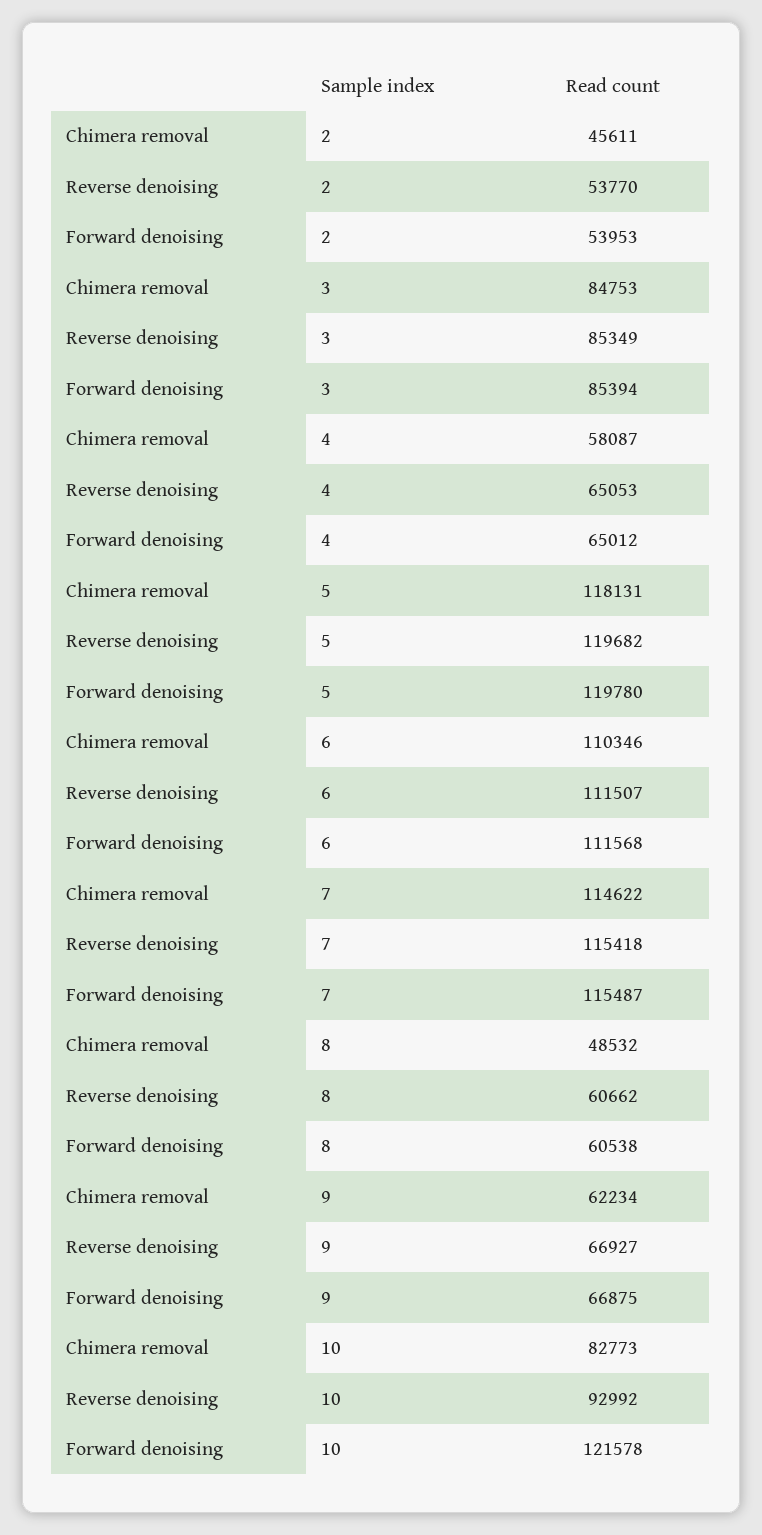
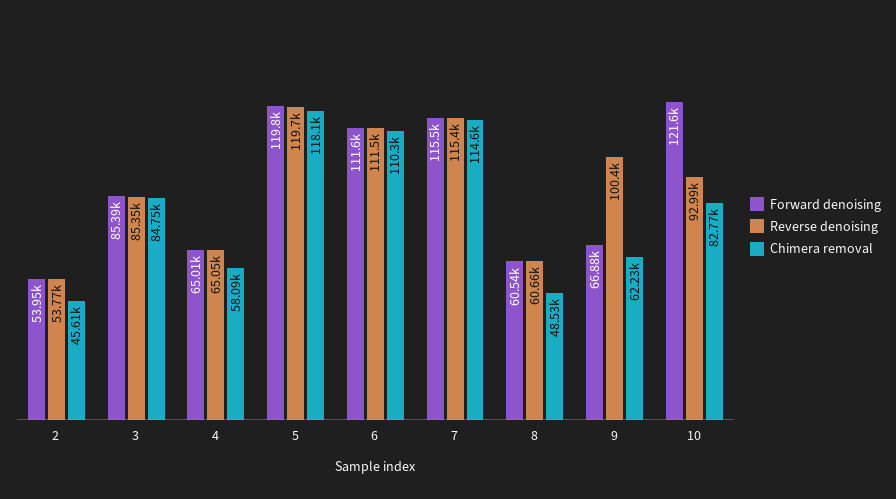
Reverse denoising, 9: 66927 -> 100400

